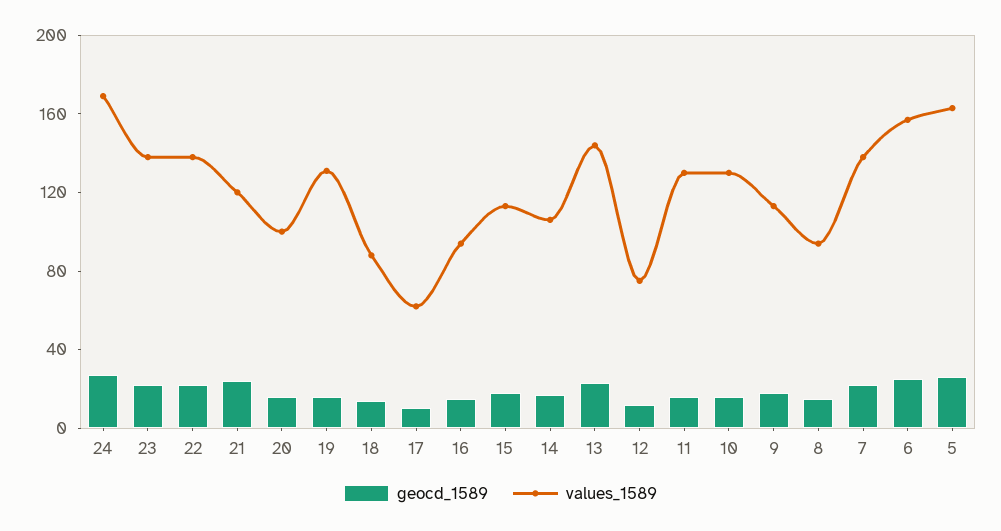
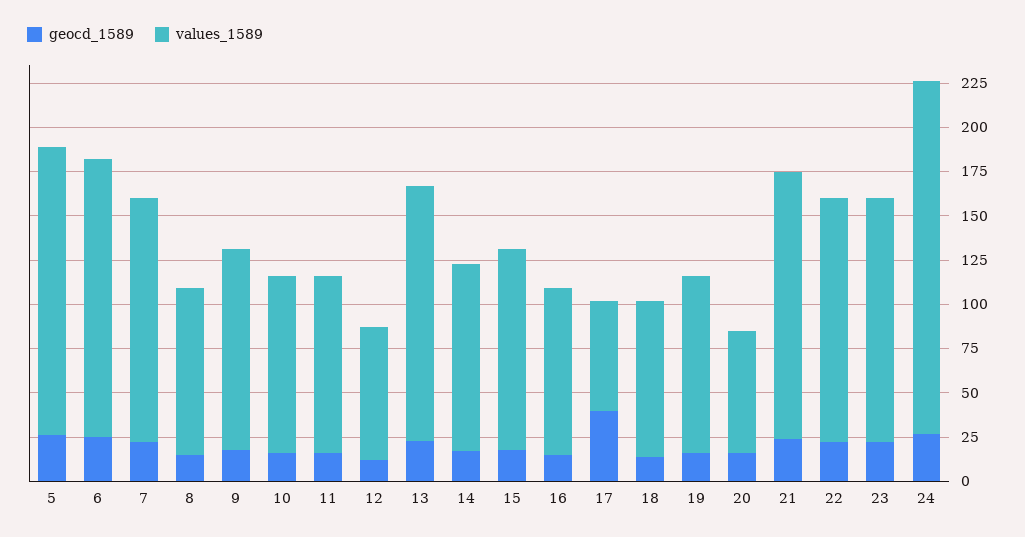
values_1589, 24: 170 -> 200
values_1589, 21: 120 -> 150
values_1589, 20: 100 -> 70
values_1589, 19: 130 -> 100
geocd_1589, 17: 10 -> 40
values_1589, 11: 130 -> 100
values_1589, 10: 130 -> 100

